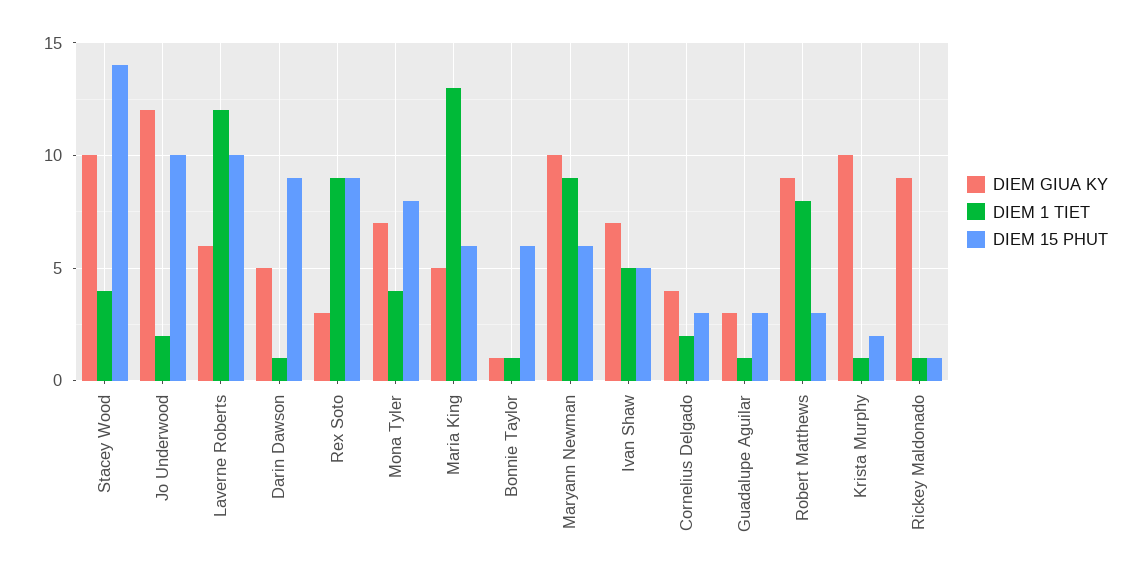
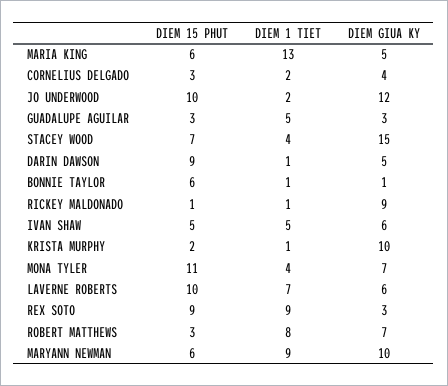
DIEM GIUA KY, Stacey Wood: 10 -> 15
DIEM 15 PHUT, Stacey Wood: 14 -> 7
DIEM 1 TIET, Laverne Roberts: 12 -> 7
DIEM 15 PHUT, Mona Tyler: 8 -> 11
DIEM GIUA KY, Ivan Shaw: 7 -> 6
DIEM 1 TIET, Guadalupe Aguilar: 1 -> 5
DIEM GIUA KY, Robert Matthews: 9 -> 7

